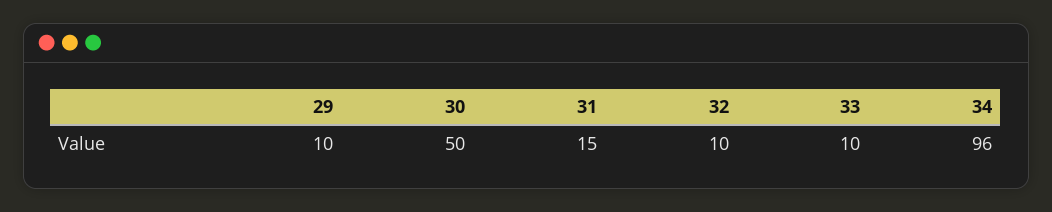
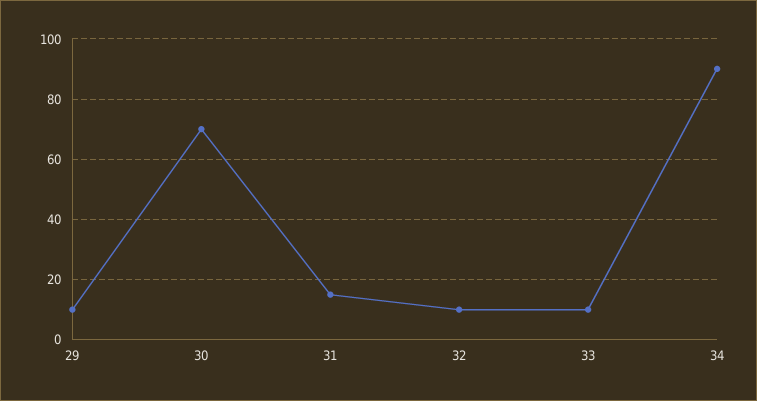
30: 50 -> 70
34: 96 -> 90

